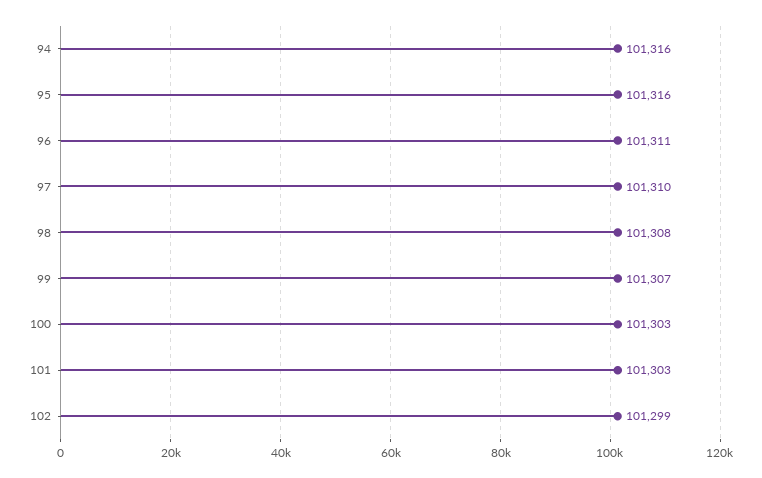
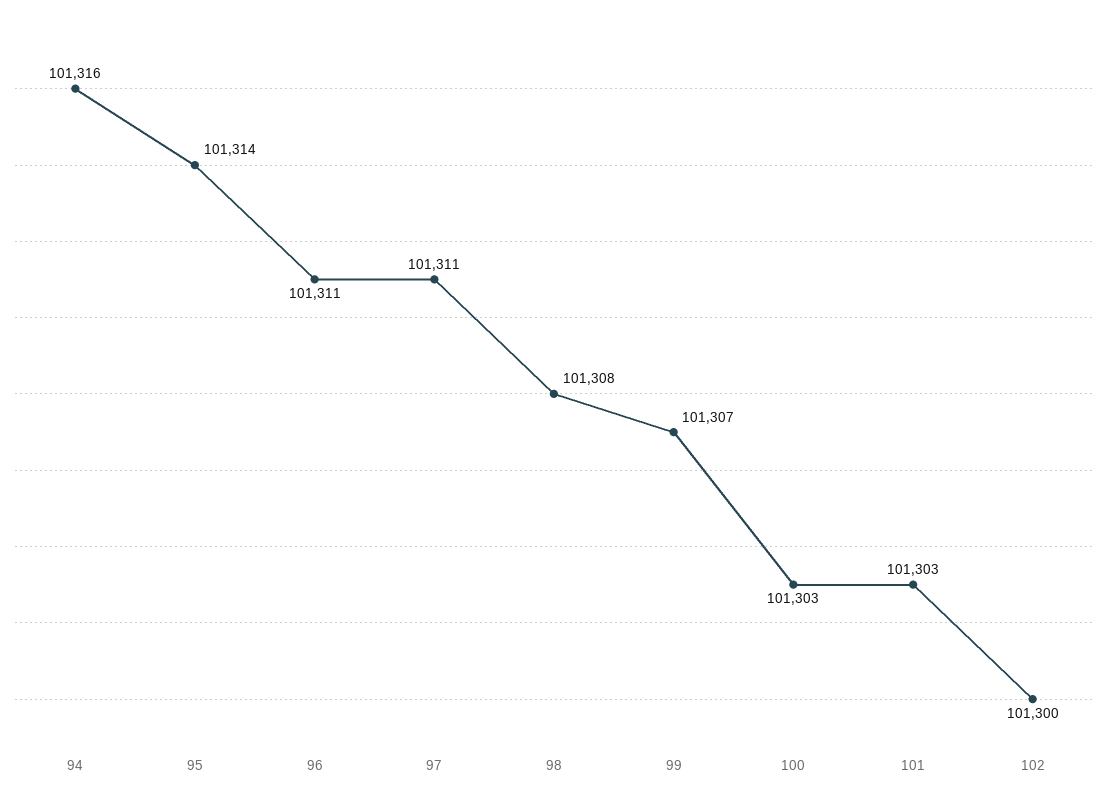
95: 101316 -> 101314
97: 101310 -> 101311
102: 101299 -> 101300

